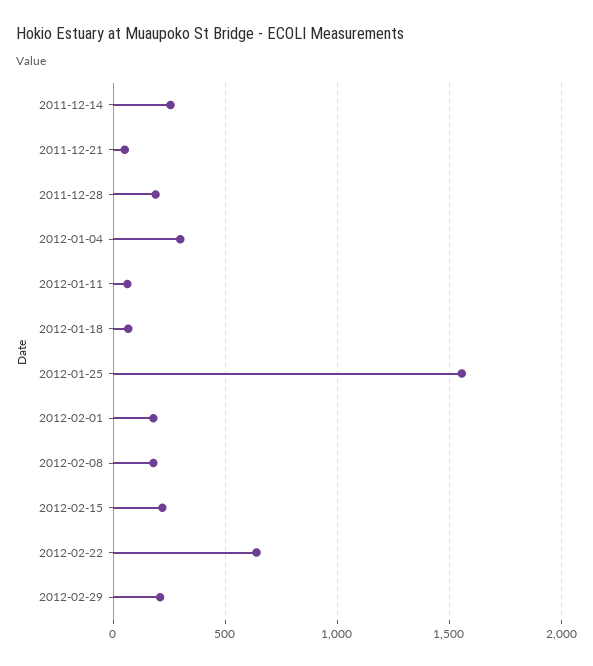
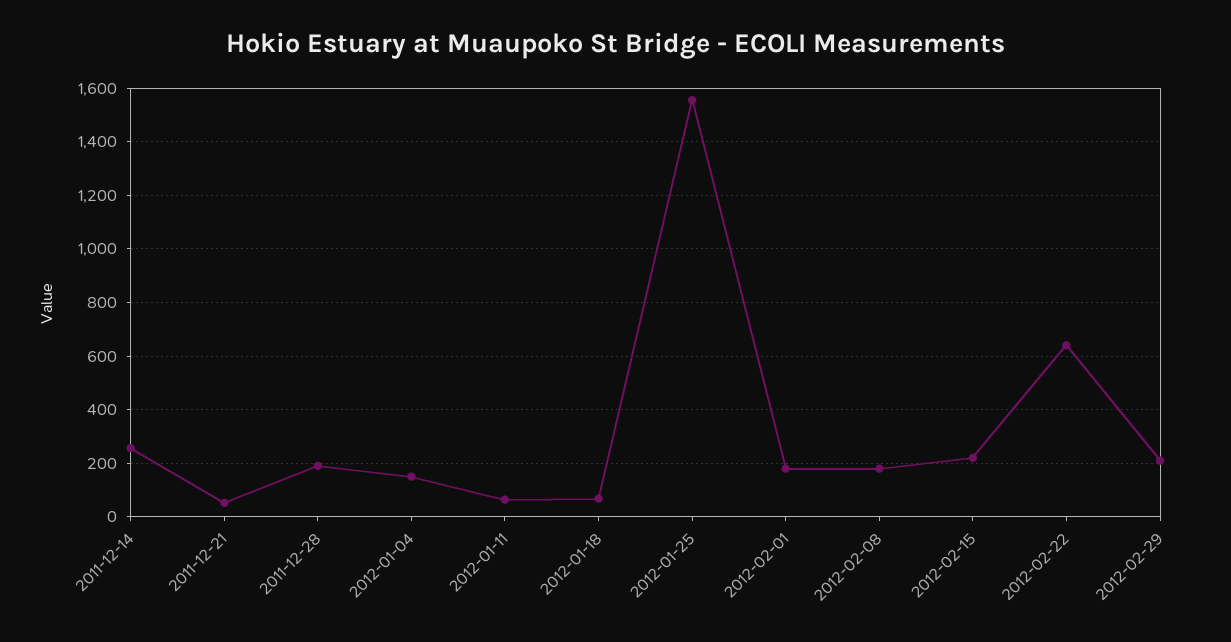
2012-01-04: 300 -> 150

